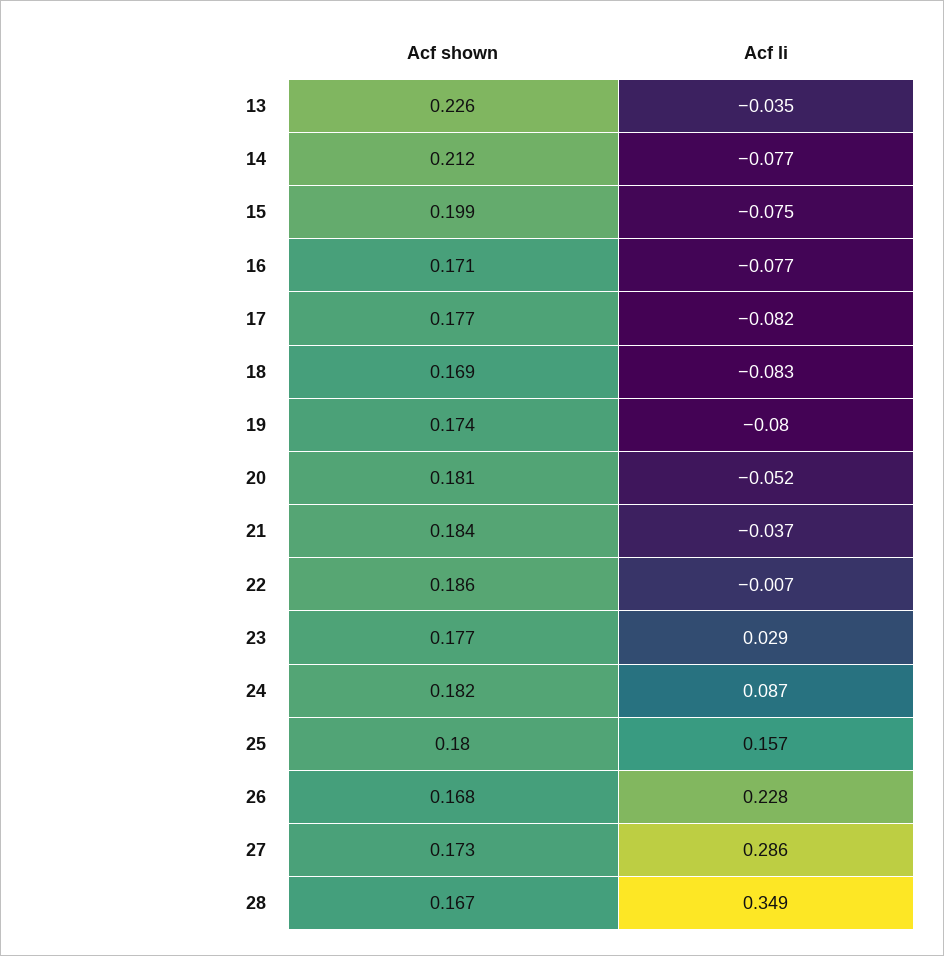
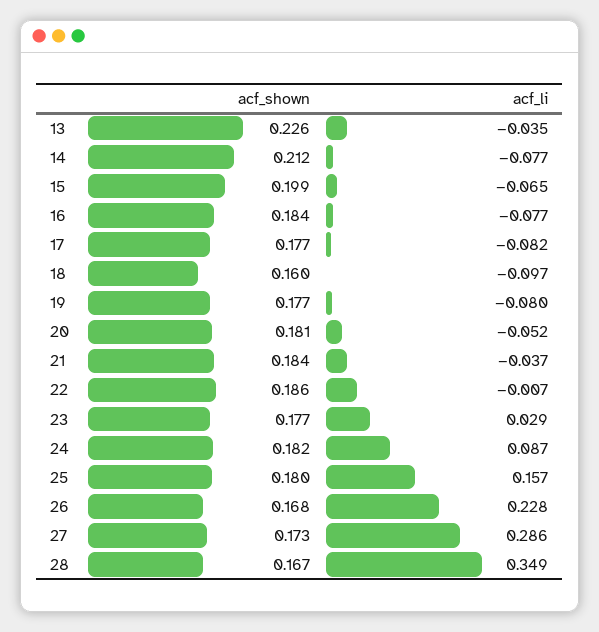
Acf li, 15: -0.075 -> -0.065
Acf shown, 16: 0.171 -> 0.184
Acf shown, 18: 0.169 -> 0.16
Acf li, 18: -0.083 -> -0.097
Acf shown, 19: 0.174 -> 0.177

